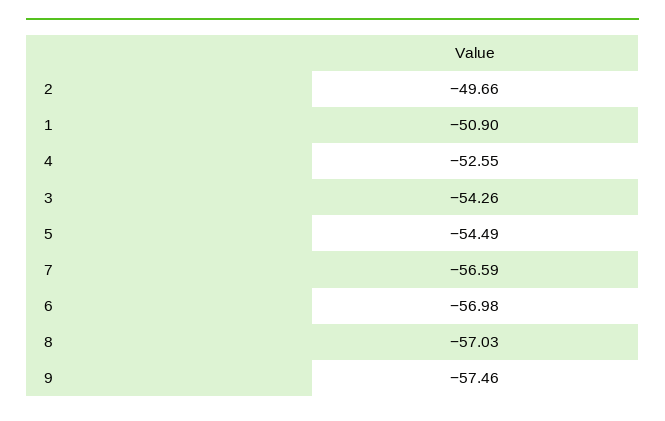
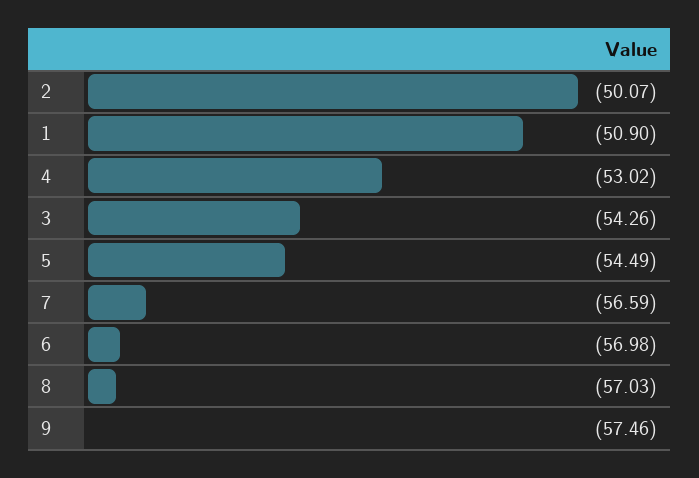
2: -49.66 -> -50.07
4: -52.55 -> -53.02

